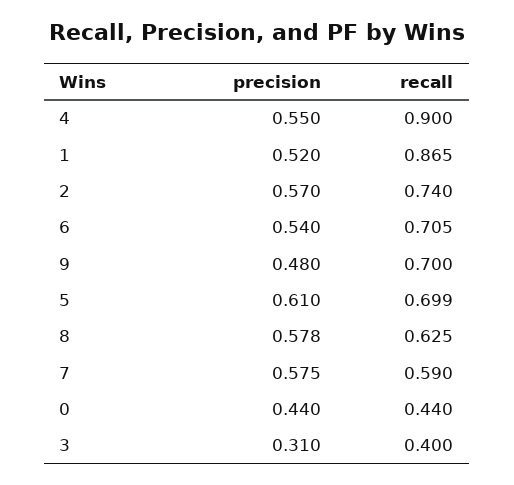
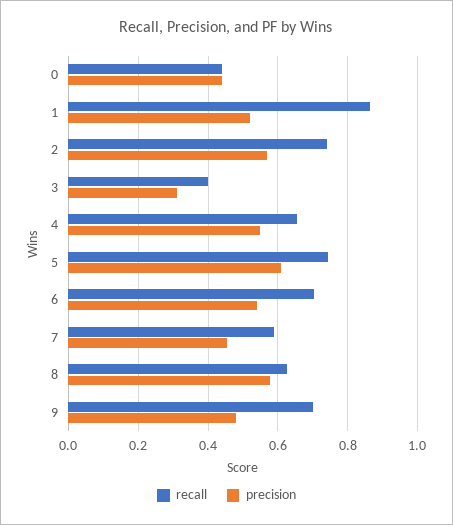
recall, 4: 0.9 -> 0.66
recall, 5: 0.699 -> 0.74
precision, 7: 0.575 -> 0.46

